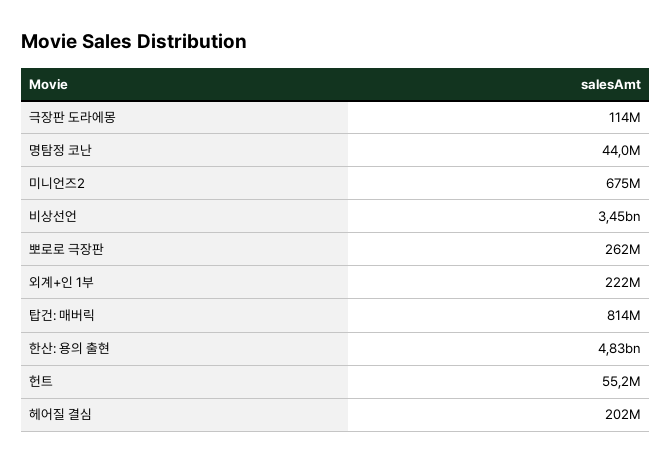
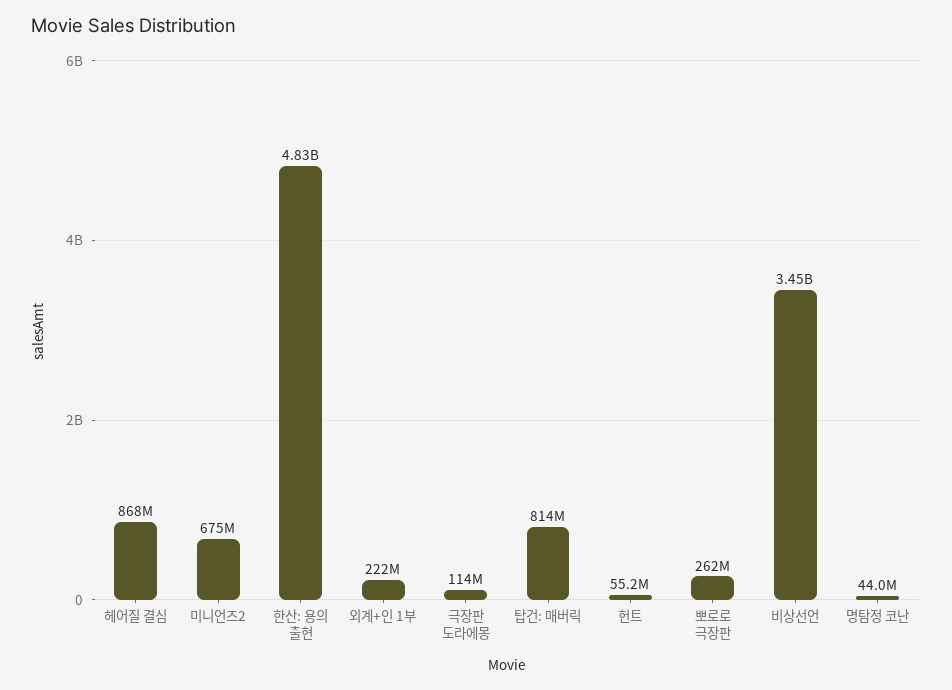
헤어질 결심: 202000000 -> 868000000

